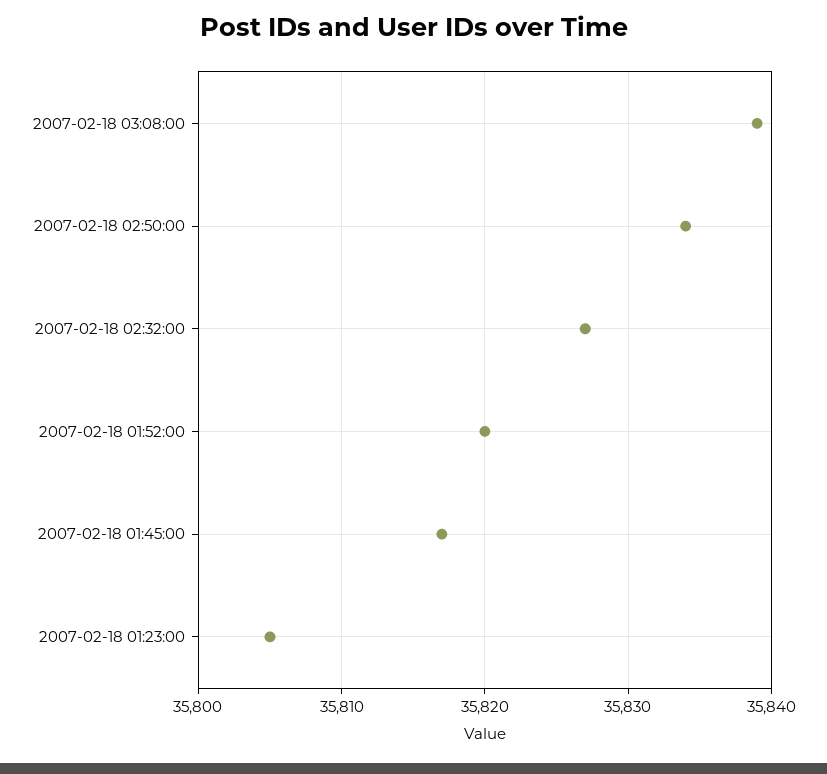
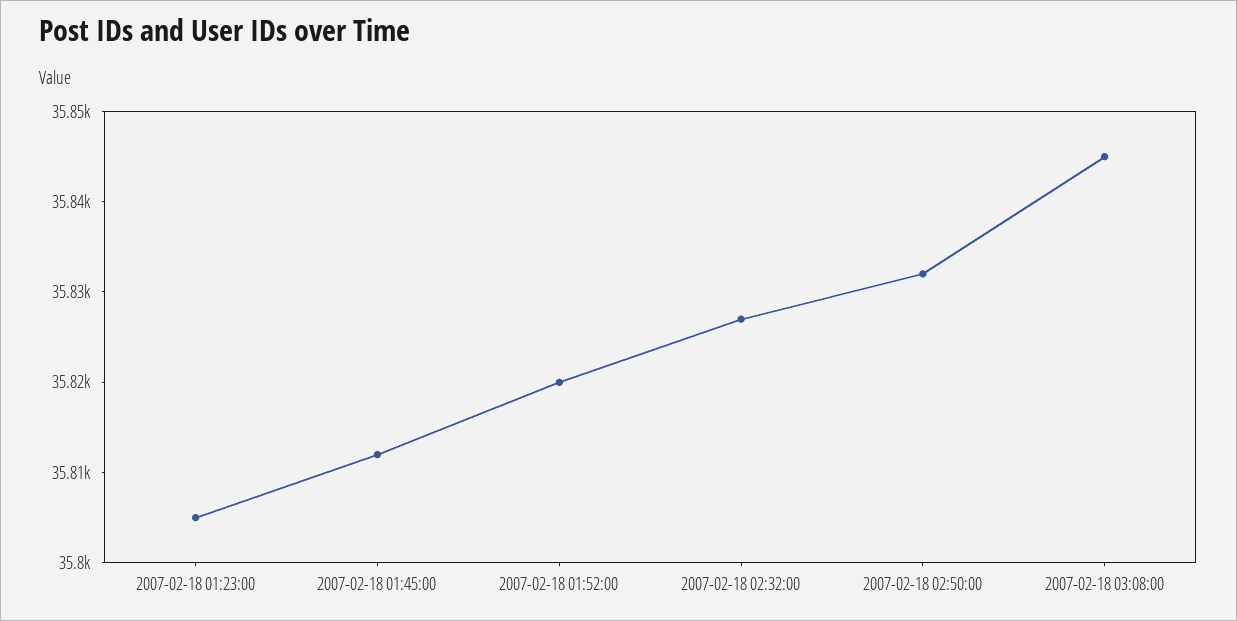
2007-02-18 03:08:00: 35839 -> 35845
2007-02-18 02:50:00: 35834 -> 35832
2007-02-18 01:45:00: 35817 -> 35812

